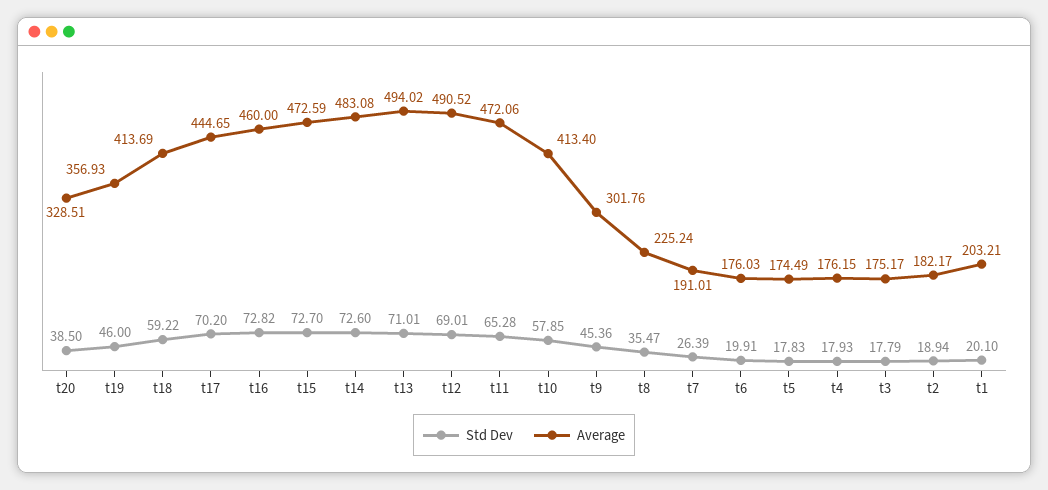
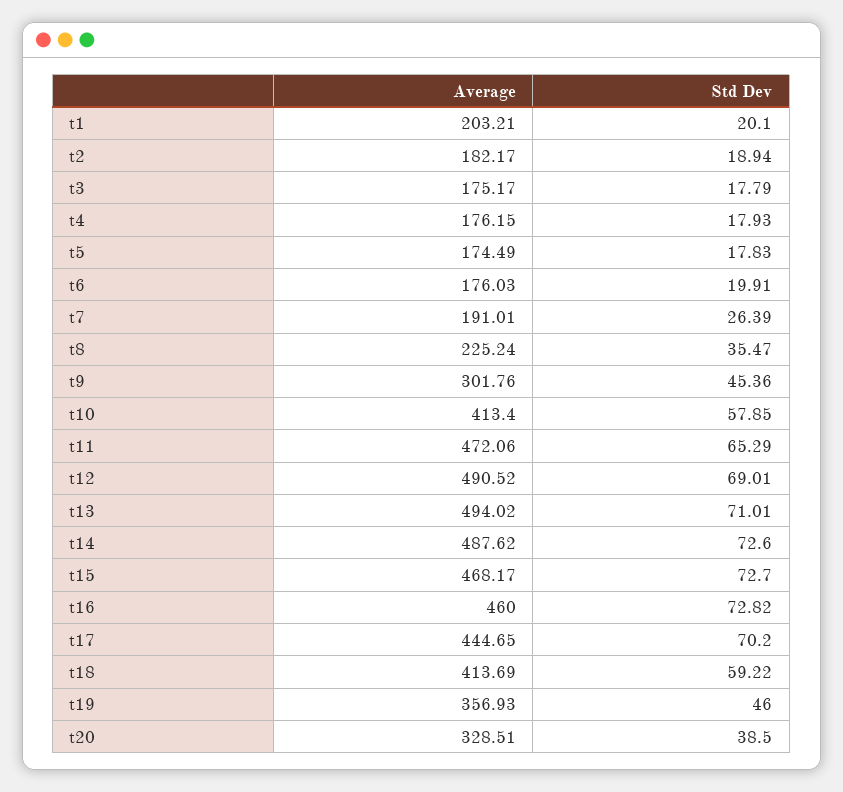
Average, t15: 472.59 -> 468.17
Average, t14: 483.08 -> 487.62
Std Dev, t11: 65.28 -> 65.29

